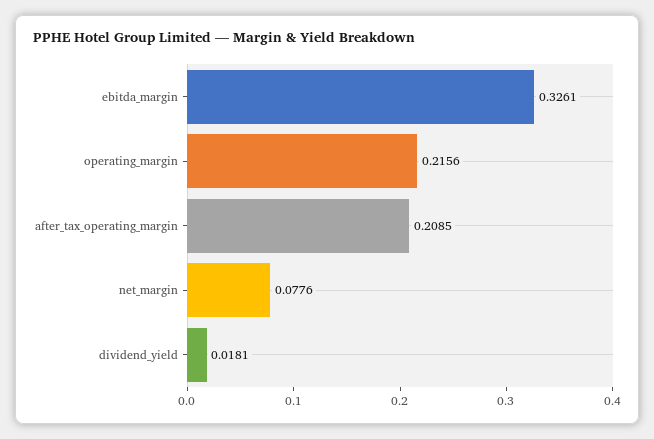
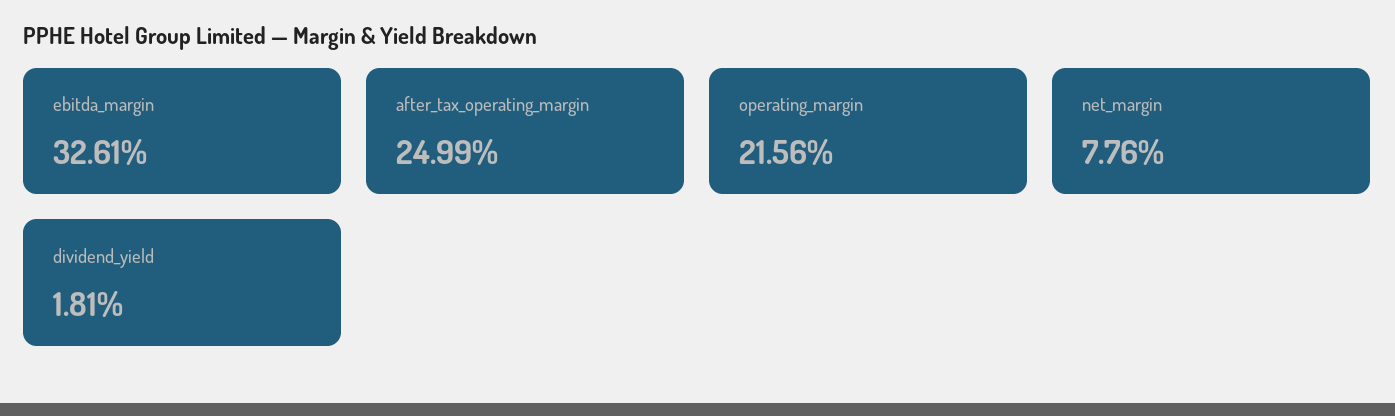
after_tax_operating_margin: 0.2085 -> 0.2499

